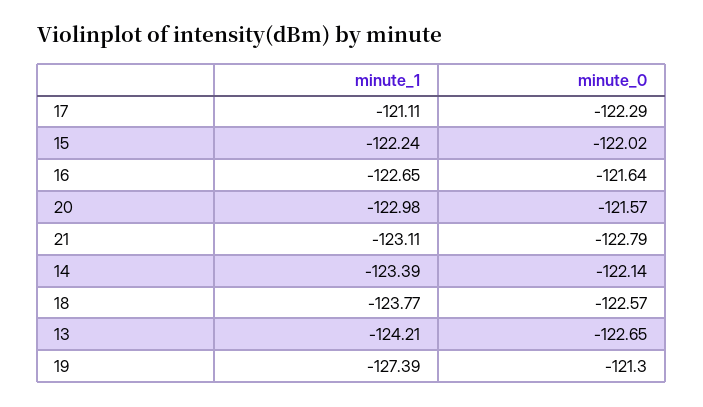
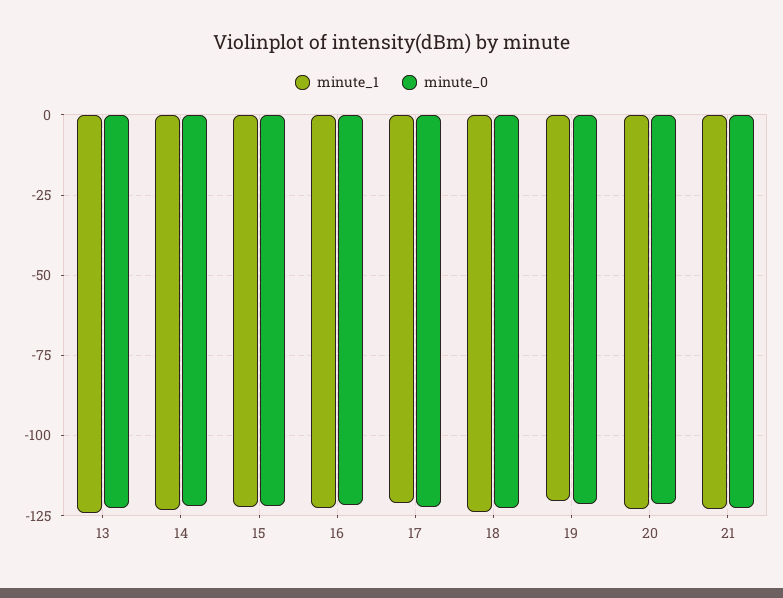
minute_1, 19: -127.39 -> -120

